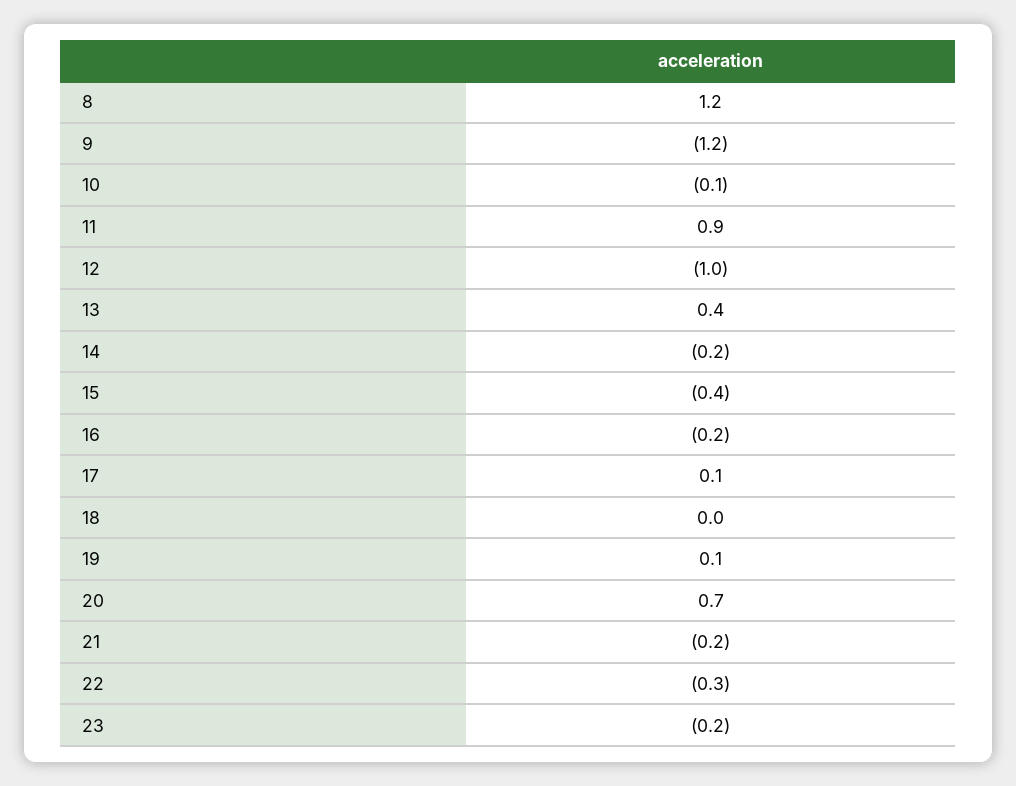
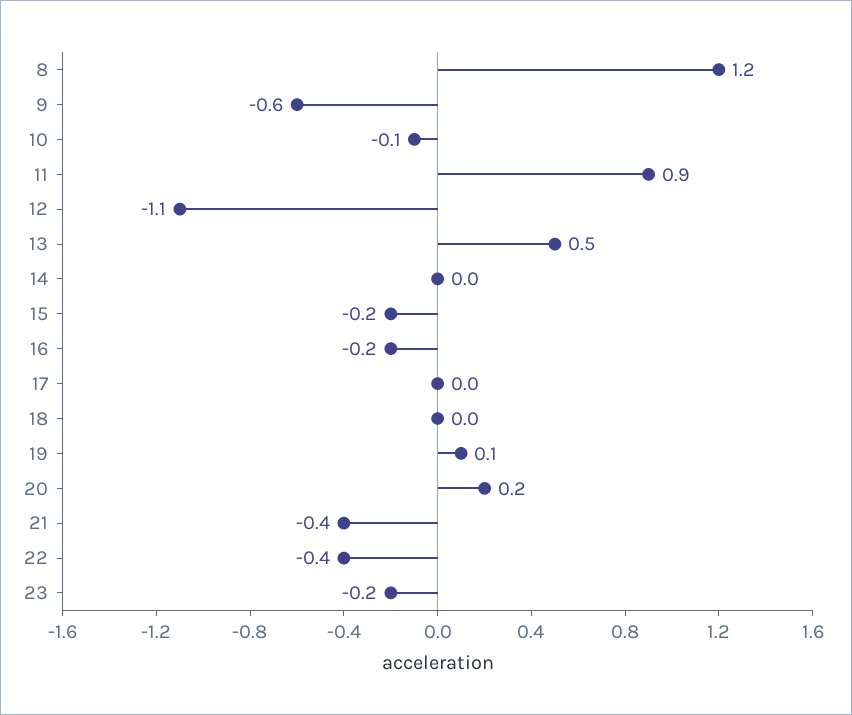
9: -1.2 -> -0.6
12: -1 -> -1.1
13: 0.4 -> 0.5
14: -0.2 -> 0
15: -0.4 -> -0.2
17: 0.1 -> 0
20: 0.7 -> 0.2
21: -0.2 -> -0.4
22: -0.3 -> -0.4

